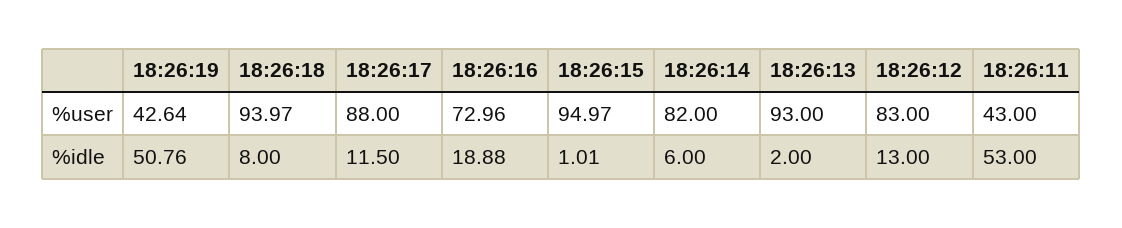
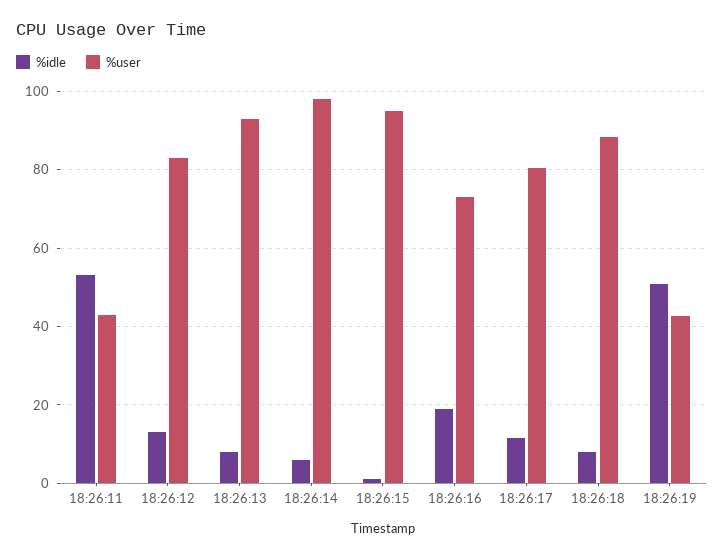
%user, 18:26:18: 93.97 -> 88
%user, 18:26:17: 88 -> 80
%user, 18:26:14: 82 -> 98
%idle, 18:26:13: 2 -> 8

